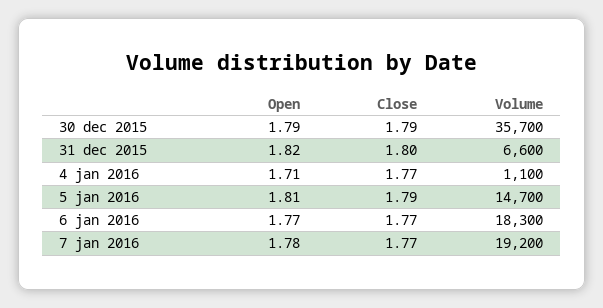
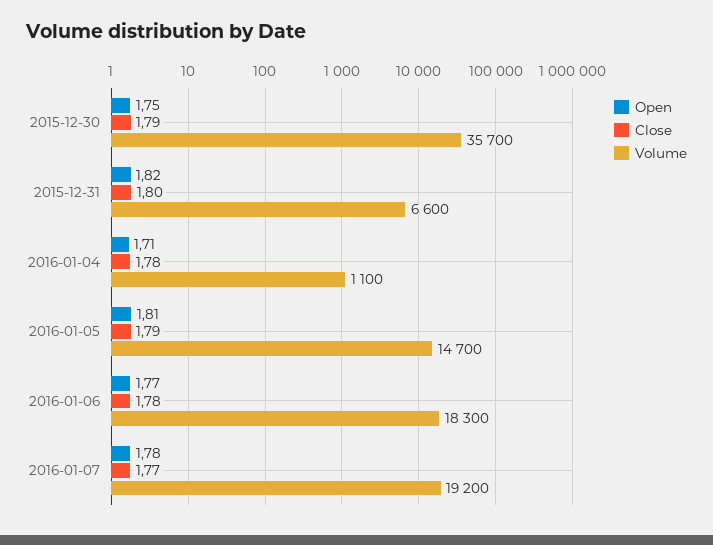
Open, 30 dec 2015: 1.79 -> 1.75
Close, 4 jan 2016: 1.77 -> 1.78
Close, 6 jan 2016: 1.77 -> 1.78

